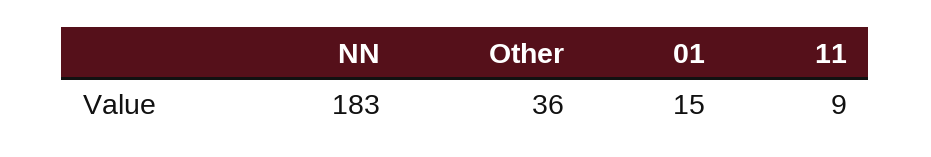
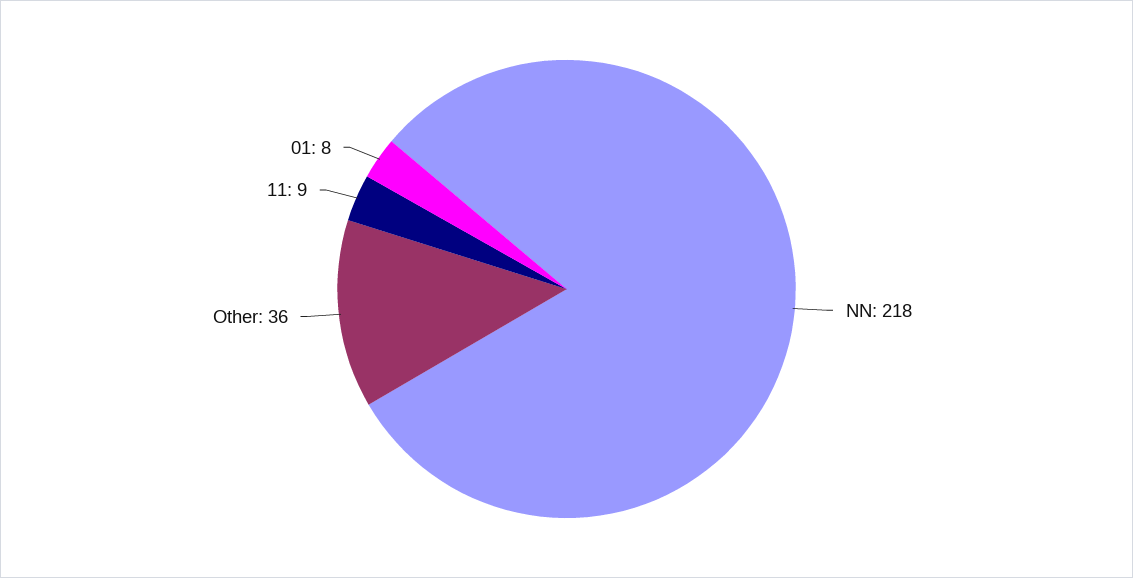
NN: 183 -> 218
01: 15 -> 8

